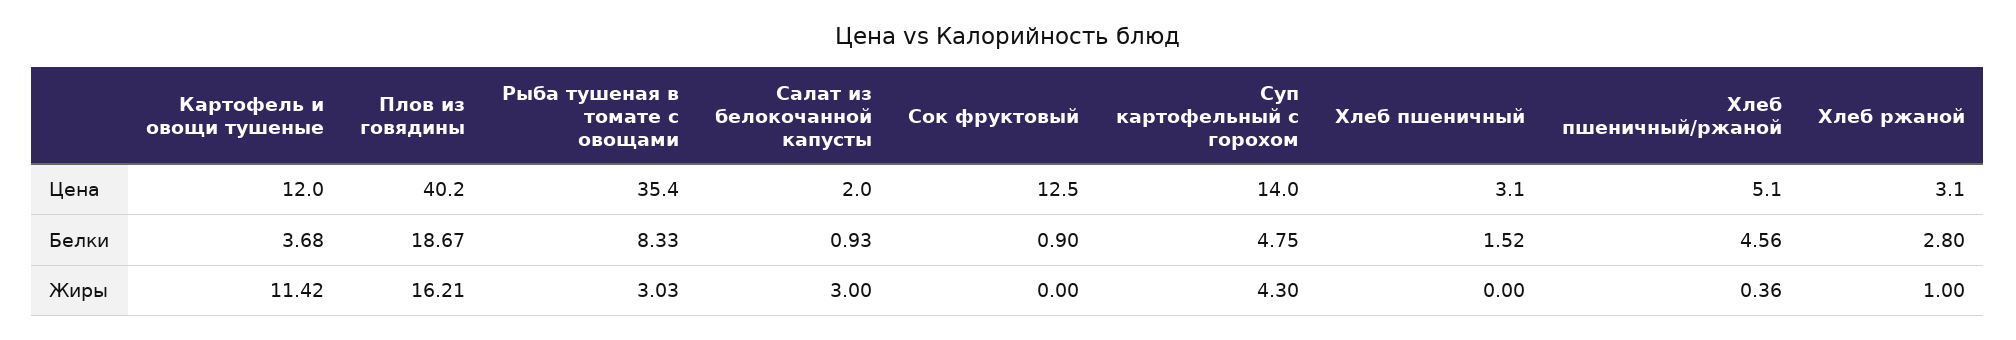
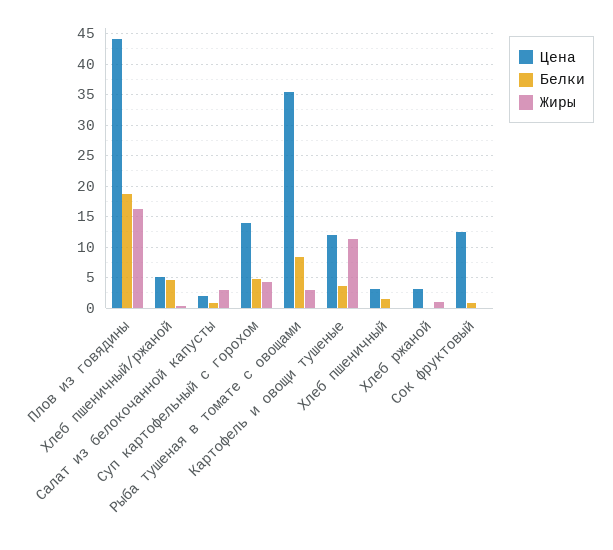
Цена, Плов из говядины: 40.2 -> 44
Белки, Хлеб ржаной: 2.8 -> 0

